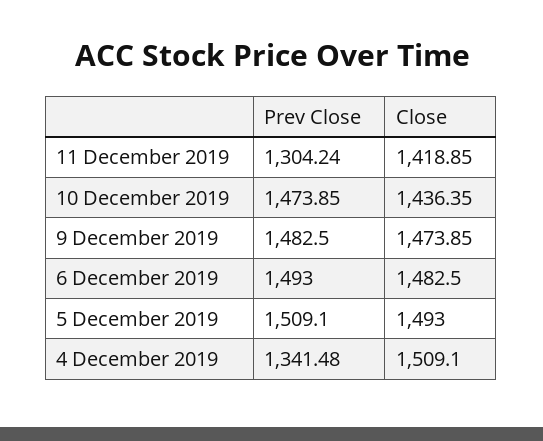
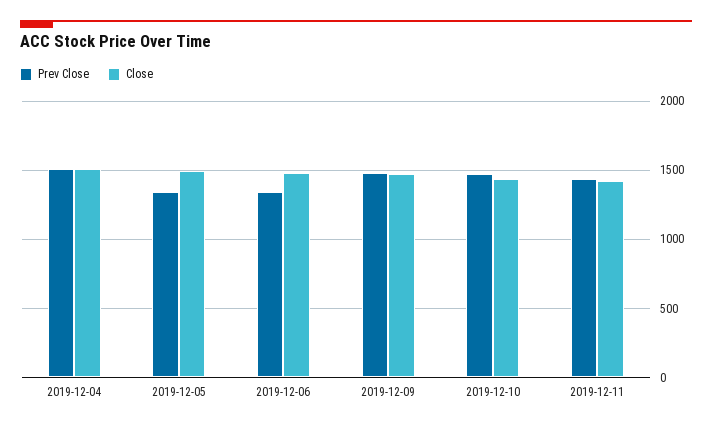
Prev Close, 11 December 2019: 1304.24 -> 1450
Prev Close, 6 December 2019: 1493 -> 1350
Prev Close, 5 December 2019: 1509.1 -> 1350
Prev Close, 4 December 2019: 1341.48 -> 1500

